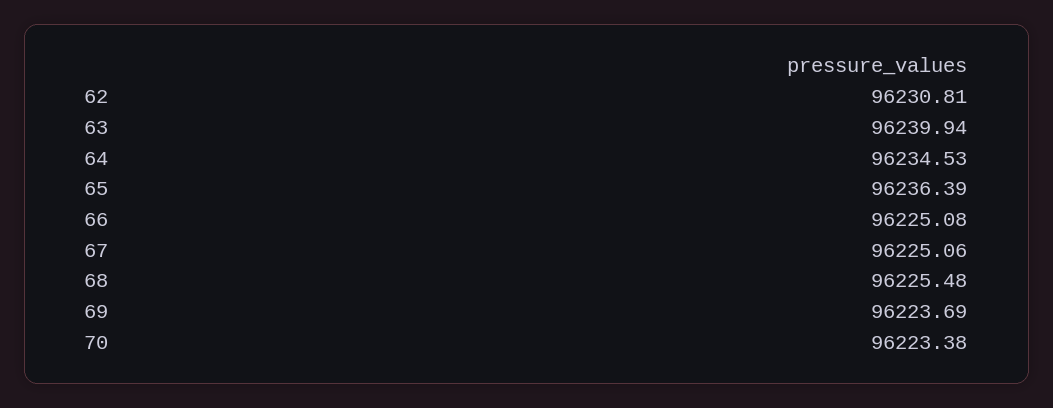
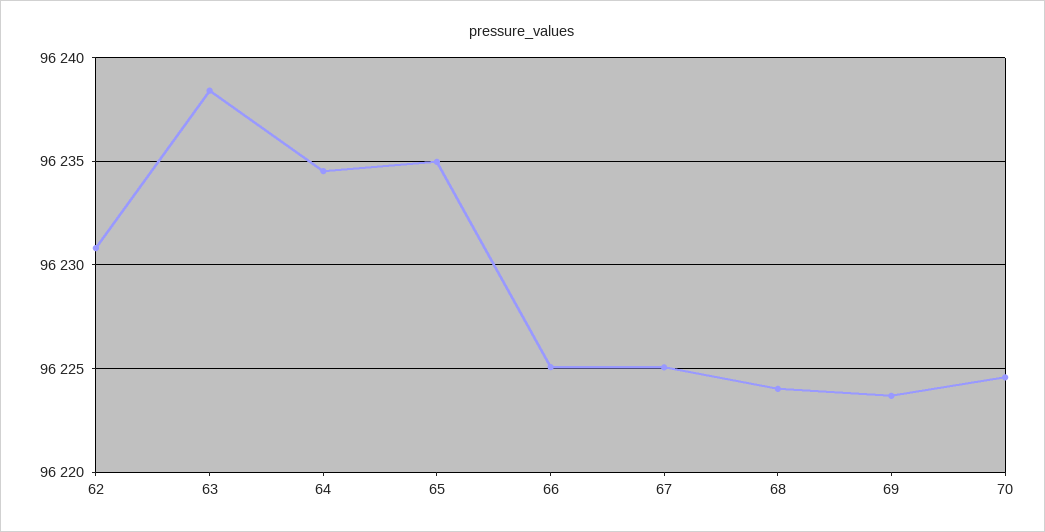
63: 96239.94 -> 96238.5
65: 96236.39 -> 96235
68: 96225.48 -> 96224
70: 96223.38 -> 96224.5

